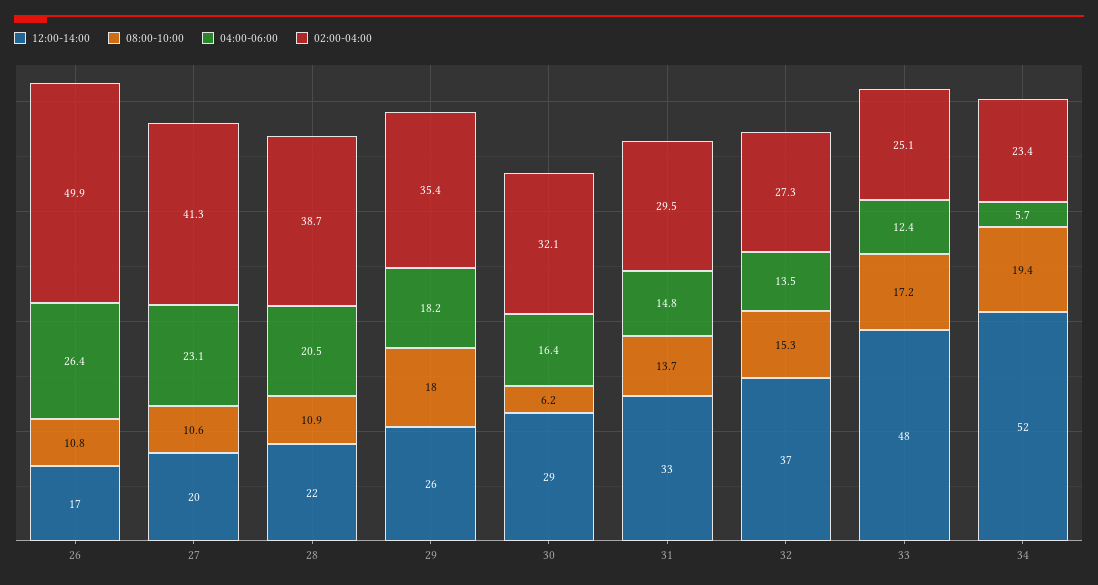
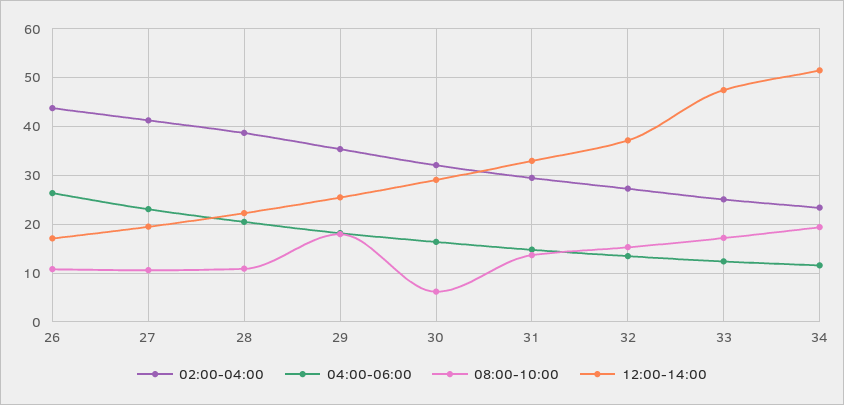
02:00-04:00, 26: 49.9 -> 44
04:00-06:00, 34: 5.7 -> 12

